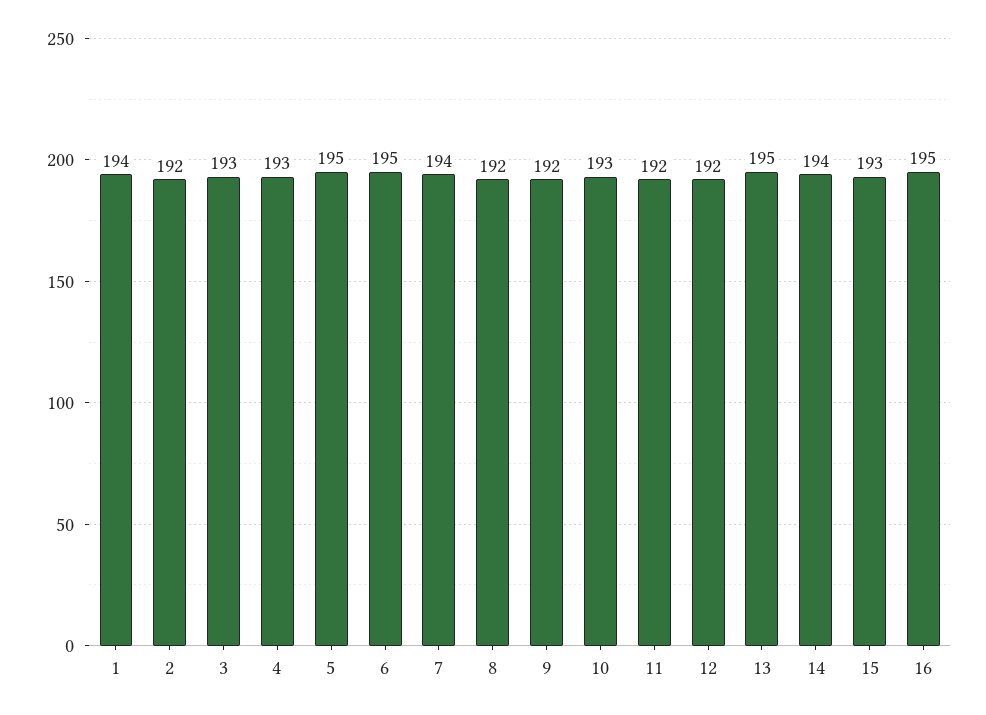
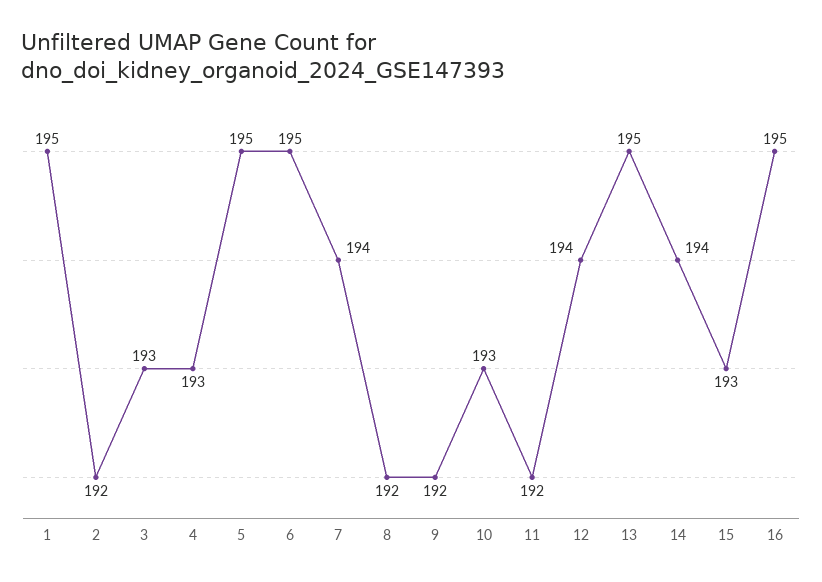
1: 194 -> 195
12: 192 -> 194

